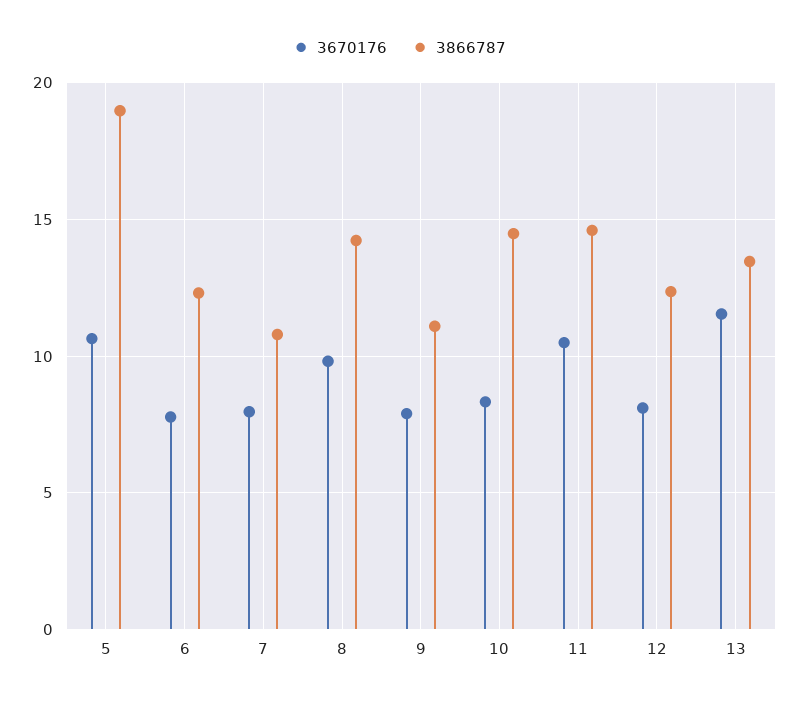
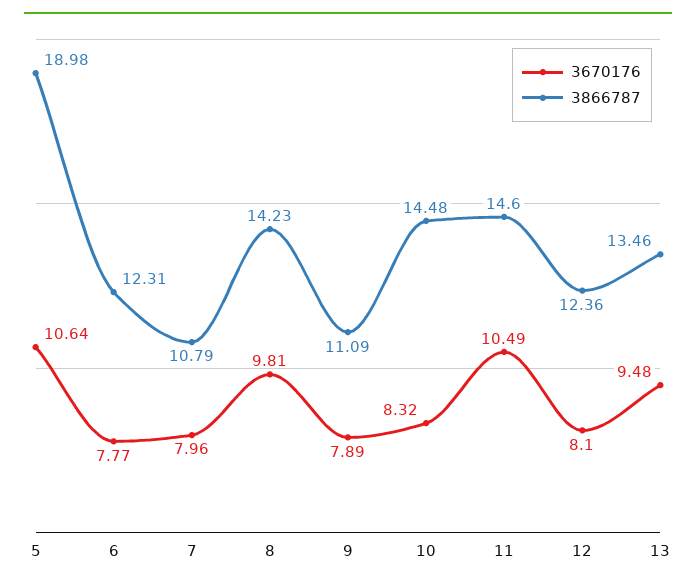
3670176, 13: 11.5 -> 9.48

